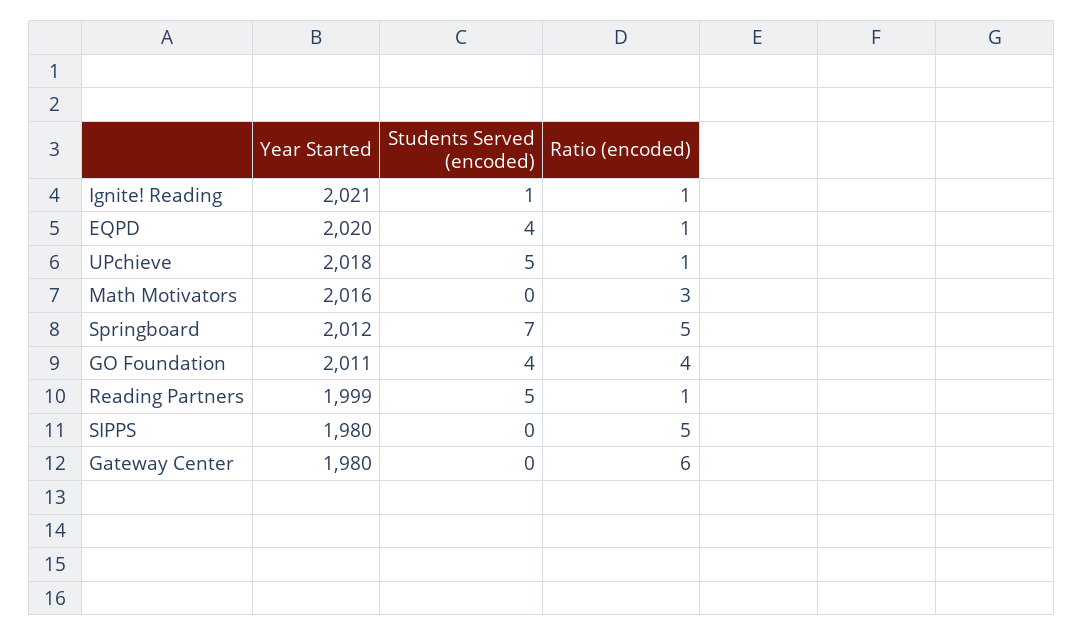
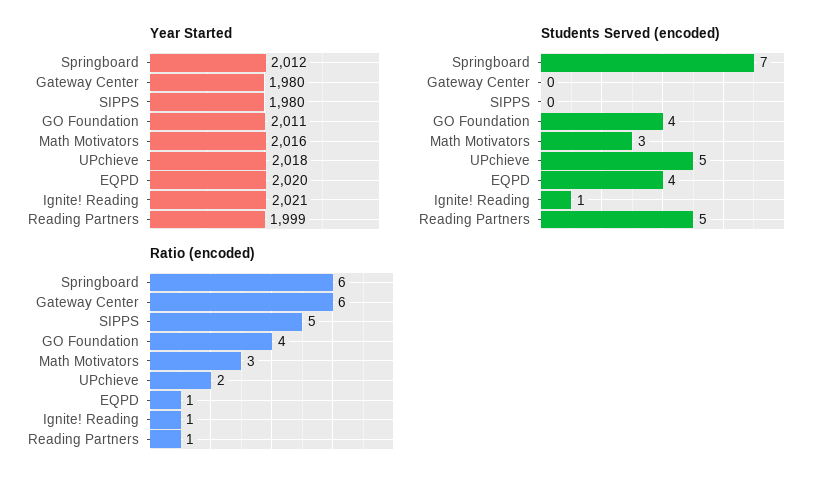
Ratio (encoded), UPchieve: 1 -> 2
Students Served (encoded), Math Motivators: 0 -> 3
Ratio (encoded), Springboard: 5 -> 6

